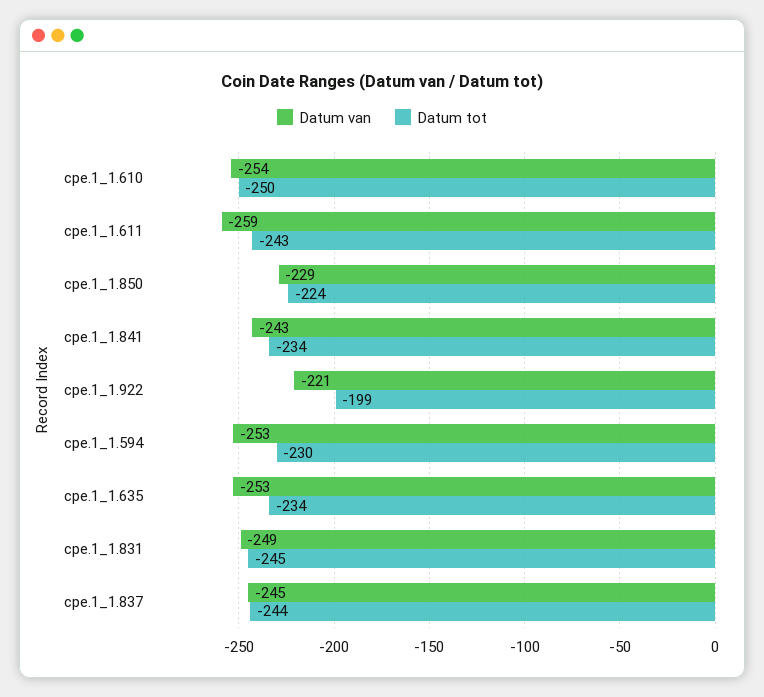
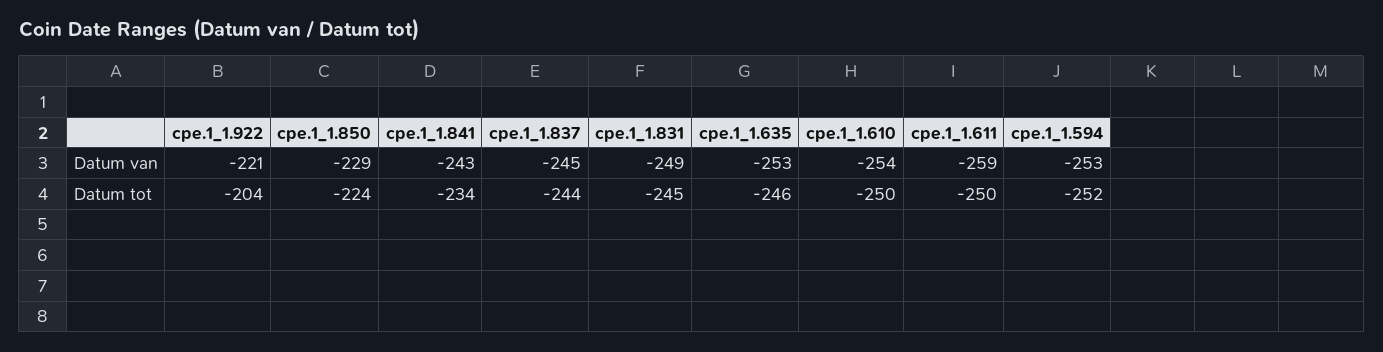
Datum tot, cpe.1_1.611: -243 -> -250
Datum tot, cpe.1_1.922: -199 -> -204
Datum tot, cpe.1_1.594: -230 -> -252
Datum tot, cpe.1_1.635: -234 -> -246

